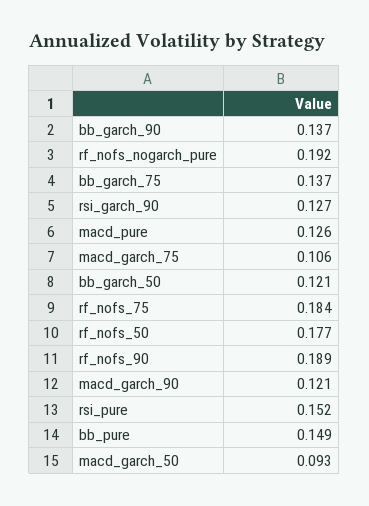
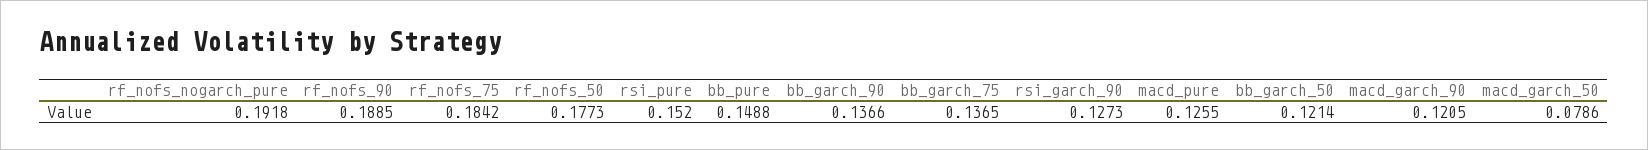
macd_garch_75: 0.106 -> none
macd_garch_50: 0.093 -> 0.0786

